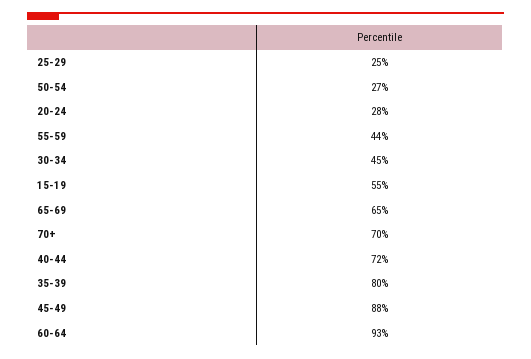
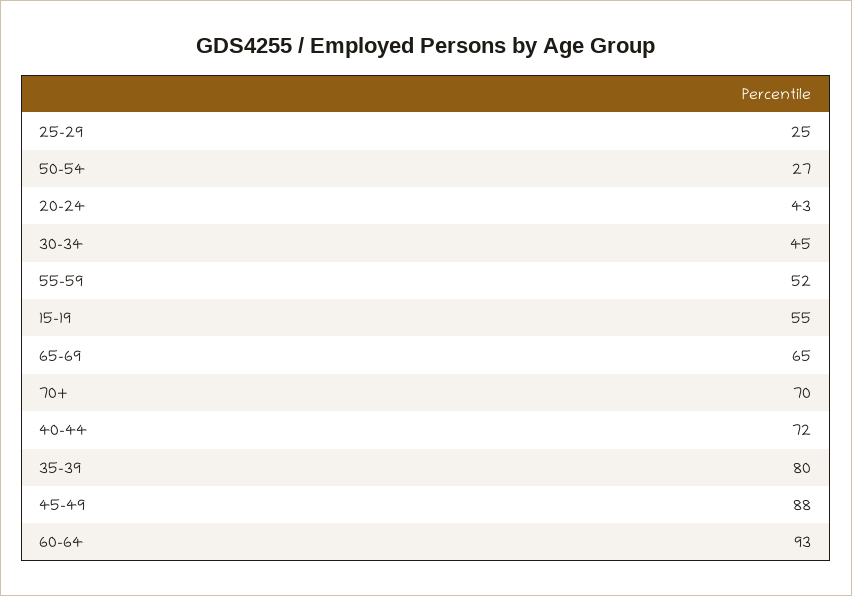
20-24: 28 -> 43
55-59: 44 -> 52

